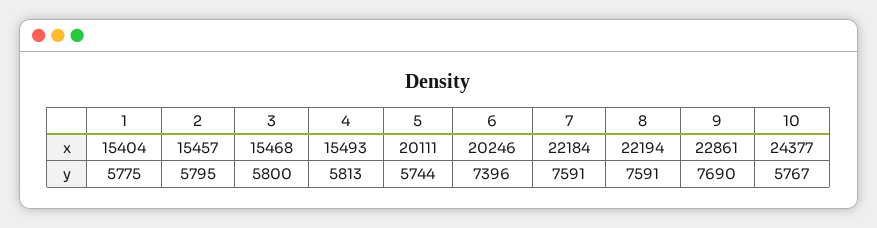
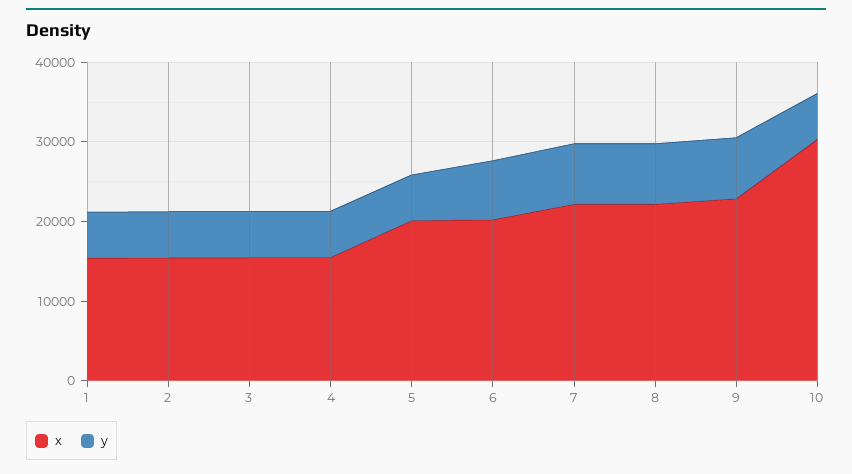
x, 10: 24377 -> 30000

